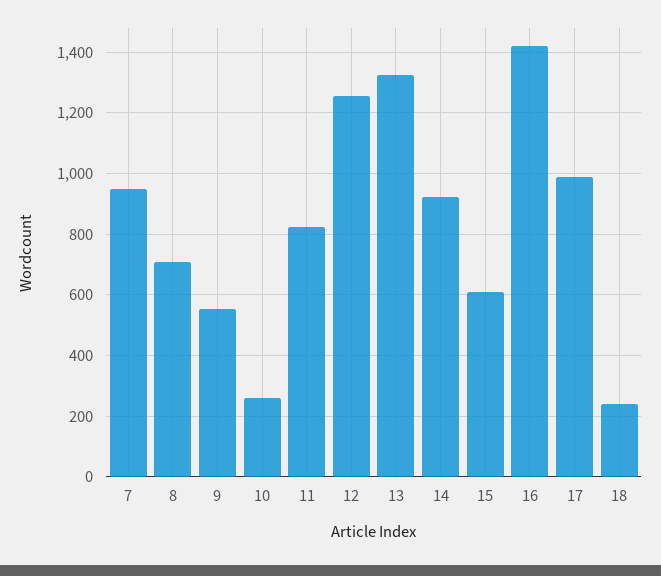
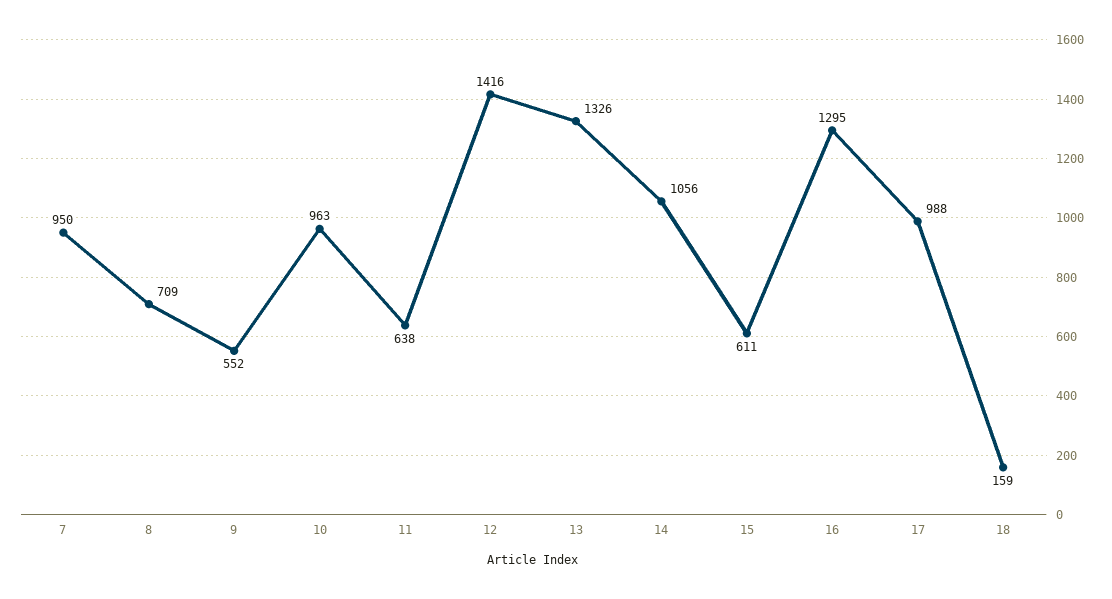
10: 260 -> 963
11: 820 -> 638
12: 1260 -> 1416
14: 920 -> 1056
16: 1420 -> 1295
18: 240 -> 159

